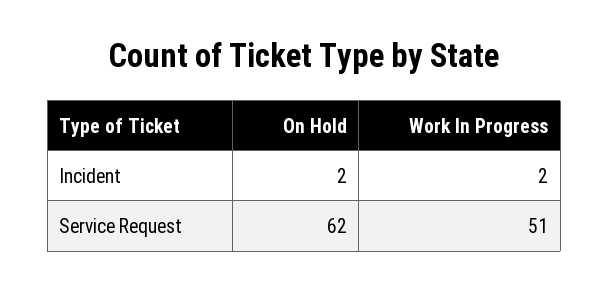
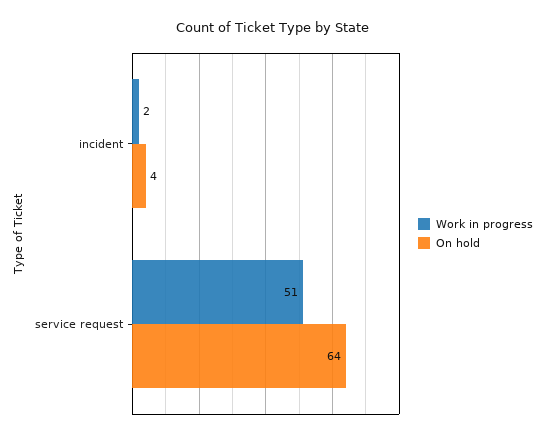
On Hold, Incident: 2 -> 4
On Hold, Service Request: 62 -> 64

